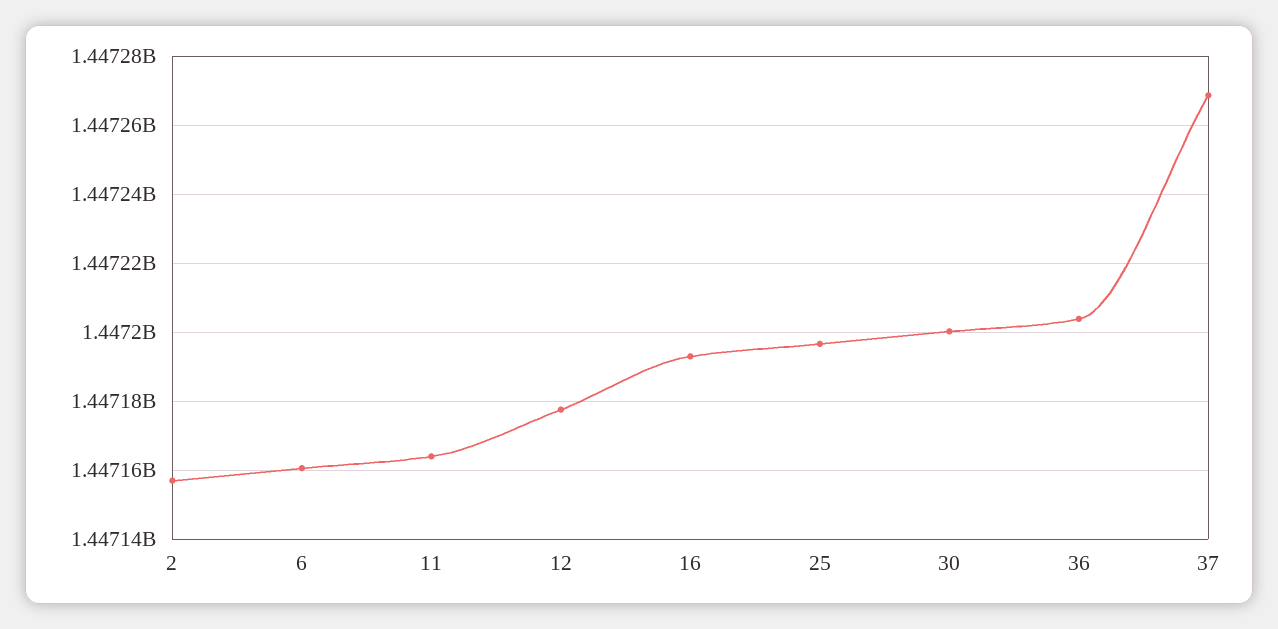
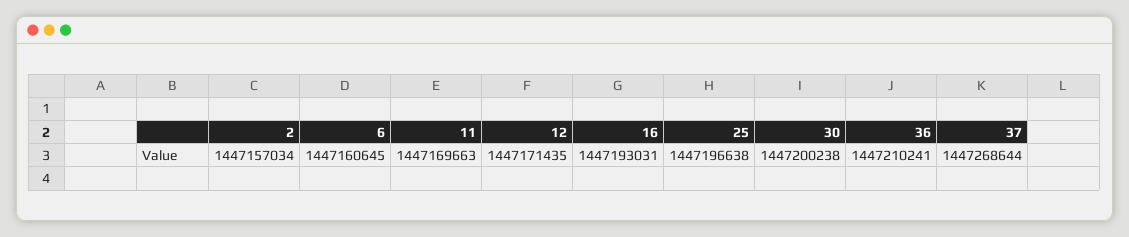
11: 1447164000 -> 1447169663
12: 1447178000 -> 1447171435
36: 1447204000 -> 1447210241

